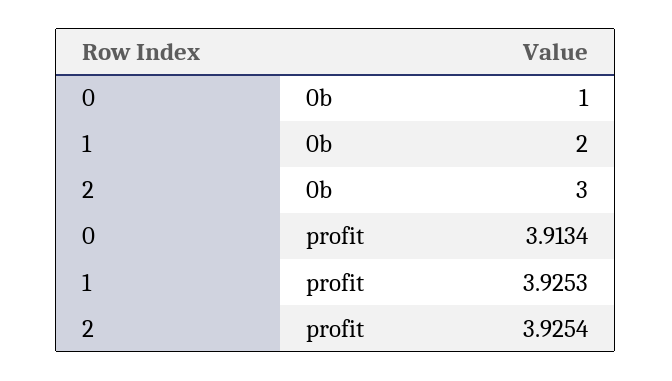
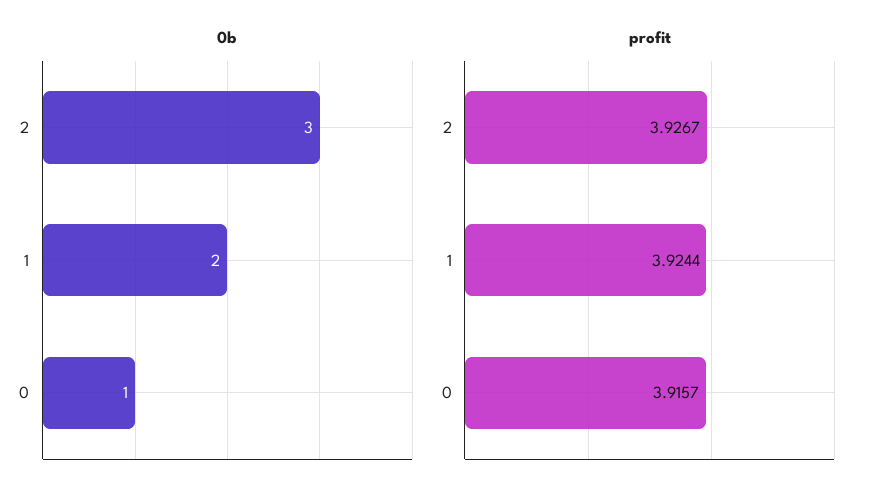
profit, 0: 3.9134 -> 3.9157
profit, 1: 3.9253 -> 3.9244
profit, 2: 3.9254 -> 3.9267

